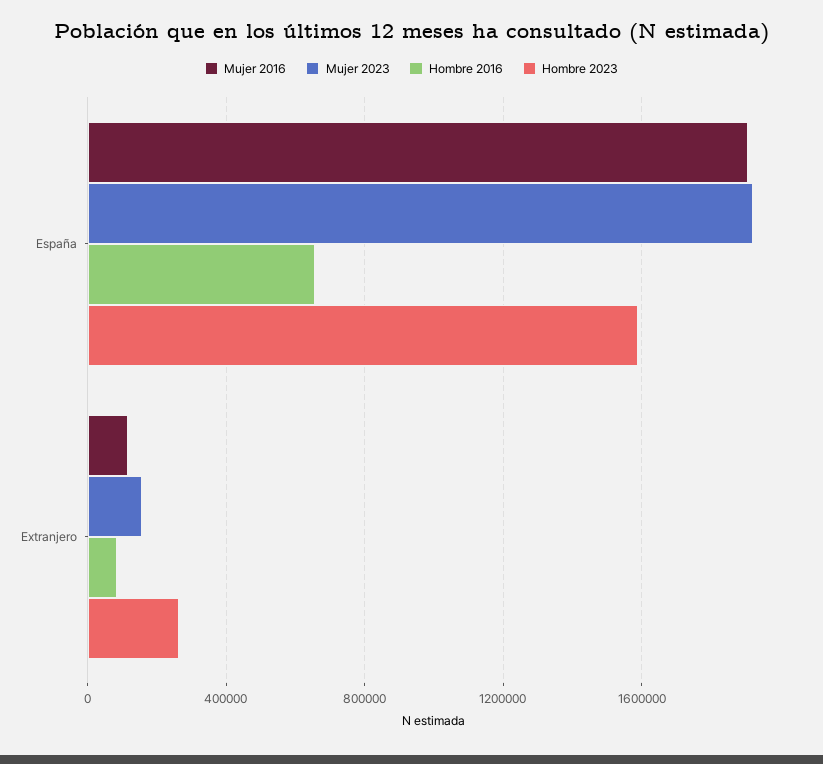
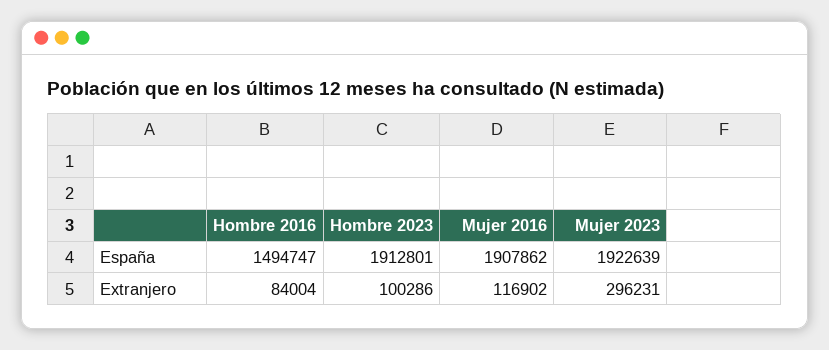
Hombre 2016, España: 650000 -> 1494747
Hombre 2023, España: 1600000 -> 1912801
Mujer 2023, Extranjero: 150000 -> 296231
Hombre 2023, Extranjero: 250000 -> 100286

